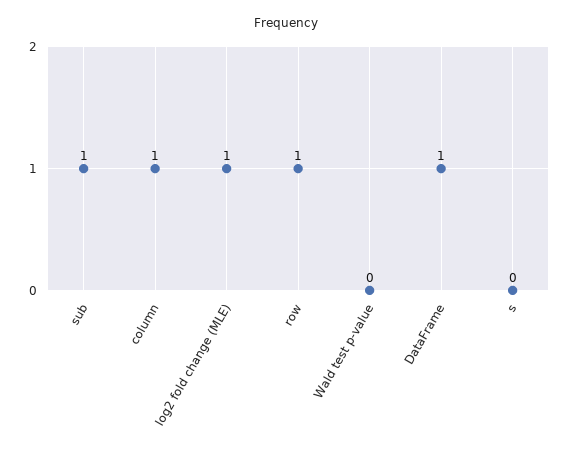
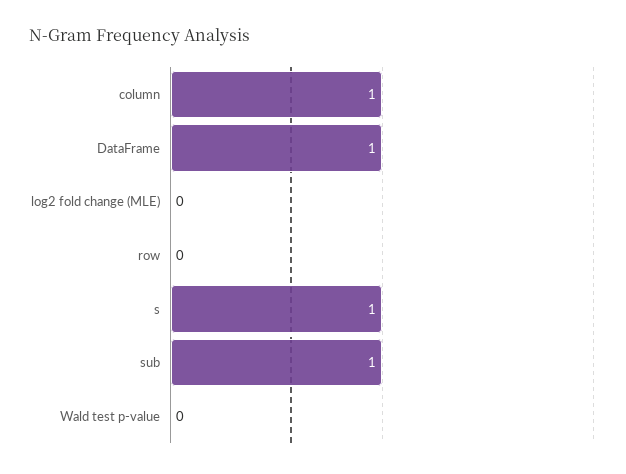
log2 fold change (MLE): 1 -> 0
row: 1 -> 0
s: 0 -> 1

